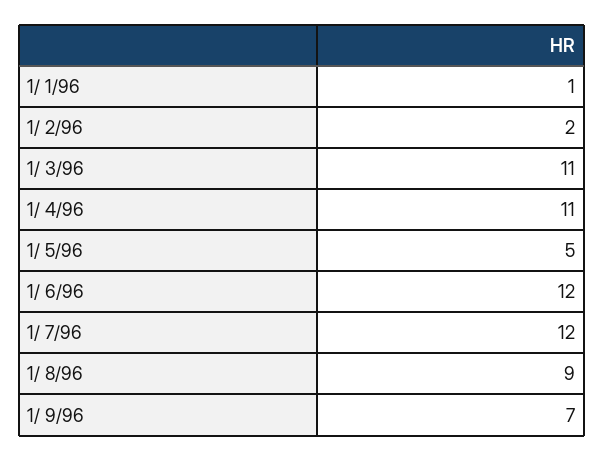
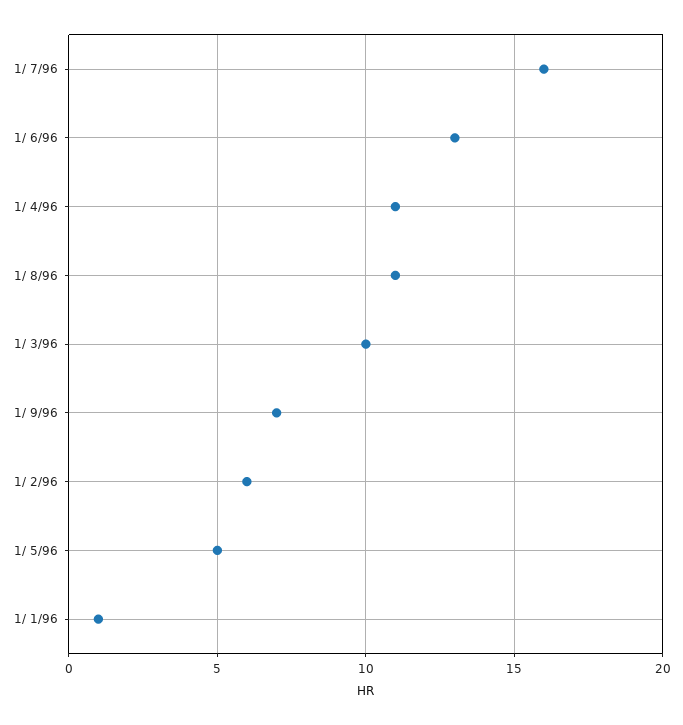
1/ 2/96: 2 -> 6
1/ 3/96: 11 -> 10
1/ 6/96: 12 -> 13
1/ 7/96: 12 -> 16
1/ 8/96: 9 -> 11

